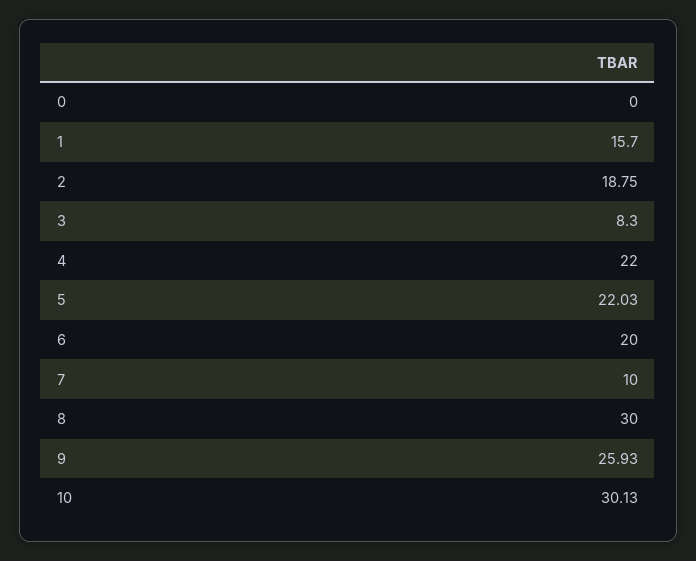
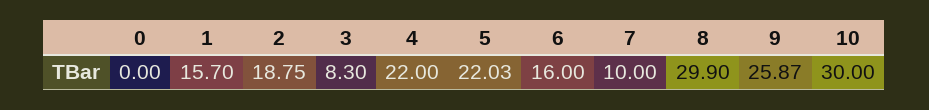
6: 20 -> 16
8: 30 -> 29.9
9: 25.93 -> 25.87
10: 30.13 -> 30

